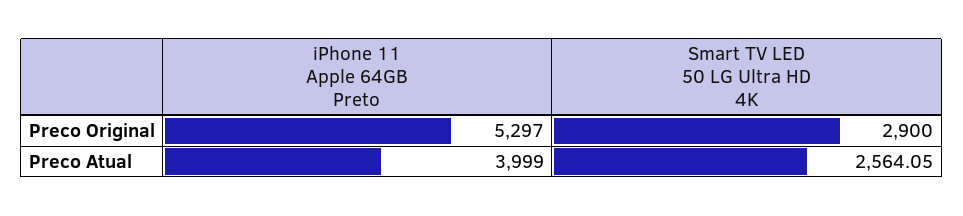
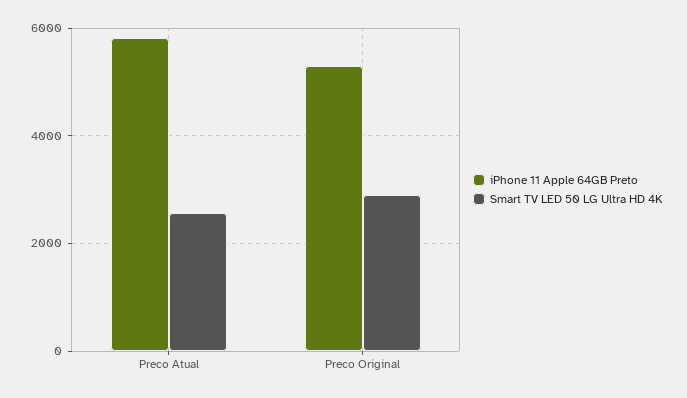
iPhone 11 Apple 64GB Preto, Preco Atual: 3999 -> 5800

